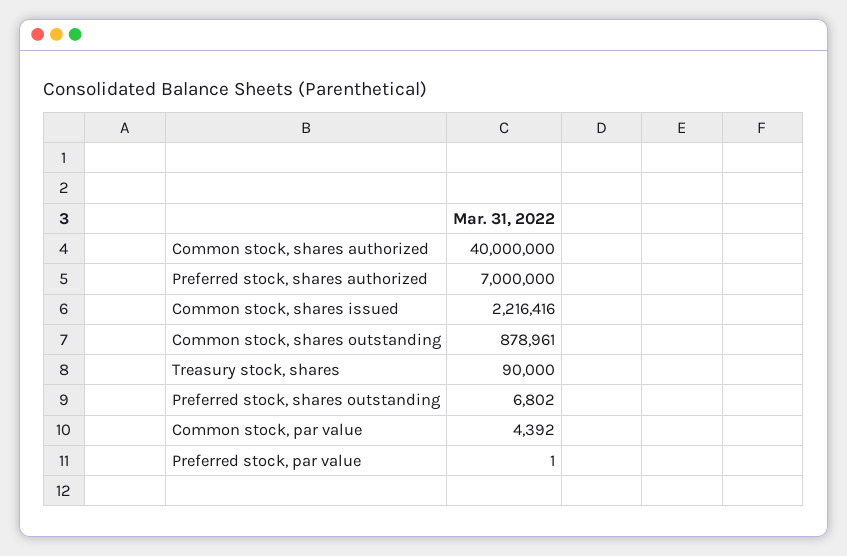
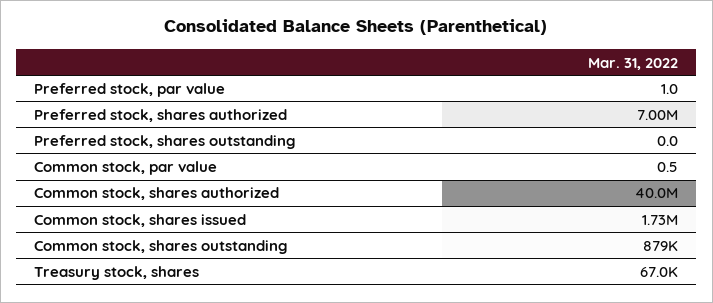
Common stock, shares issued: 2216416 -> 1730000
Treasury stock, shares: 90000 -> 67000
Preferred stock, shares outstanding: 6802 -> 0
Common stock, par value: 4392 -> 0.5

